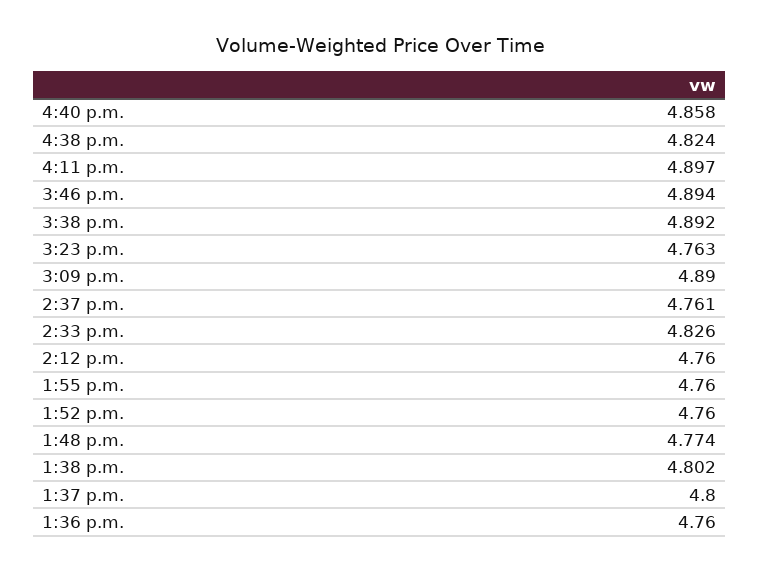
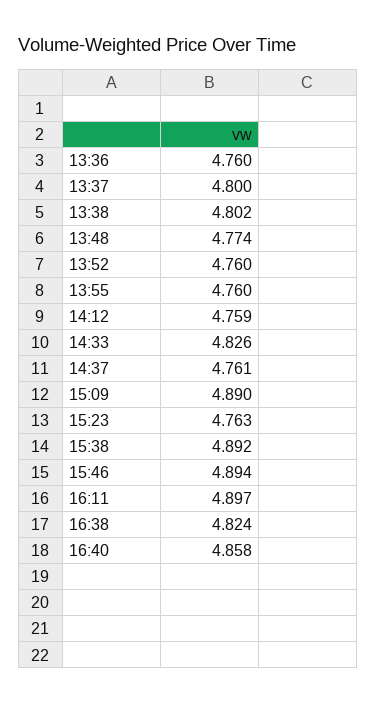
2:12 p.m.: 4.76 -> 4.759

